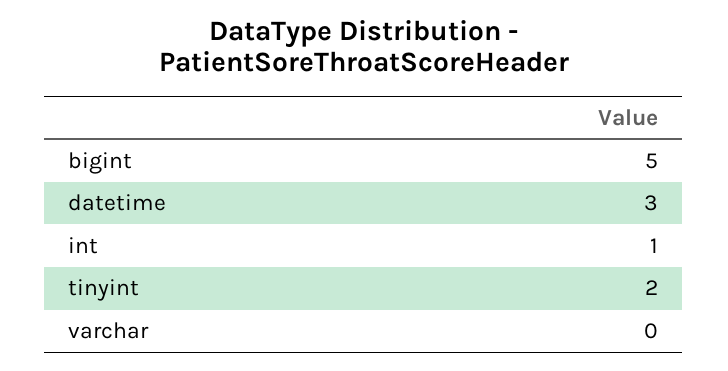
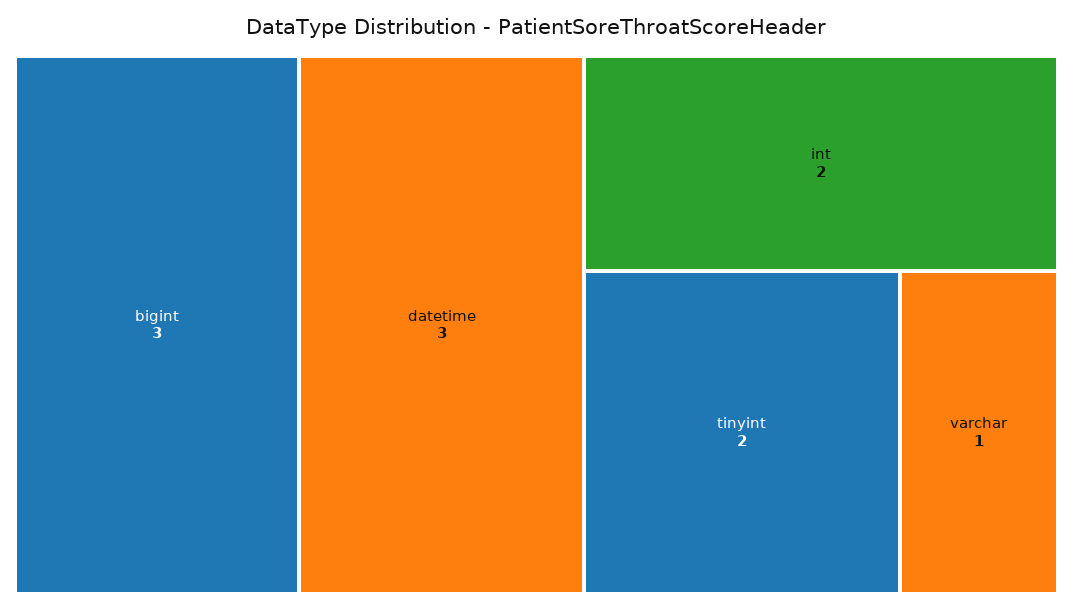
bigint: 5 -> 3
int: 1 -> 2
varchar: 0 -> 1

